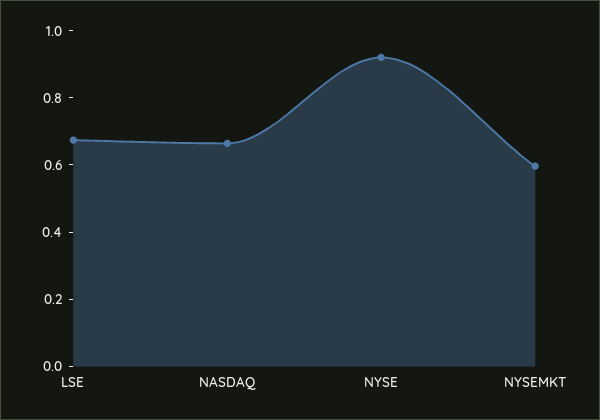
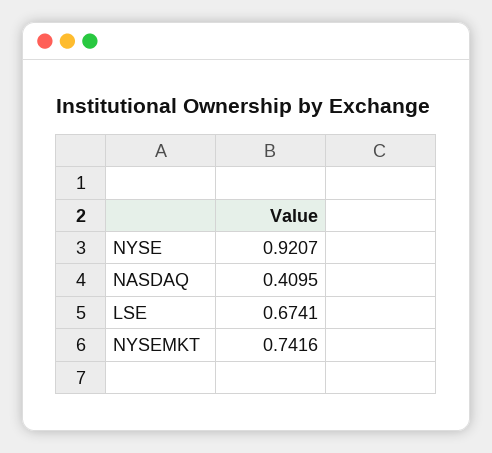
NASDAQ: 0.65 -> 0.4095
NYSEMKT: 0.6 -> 0.7416

